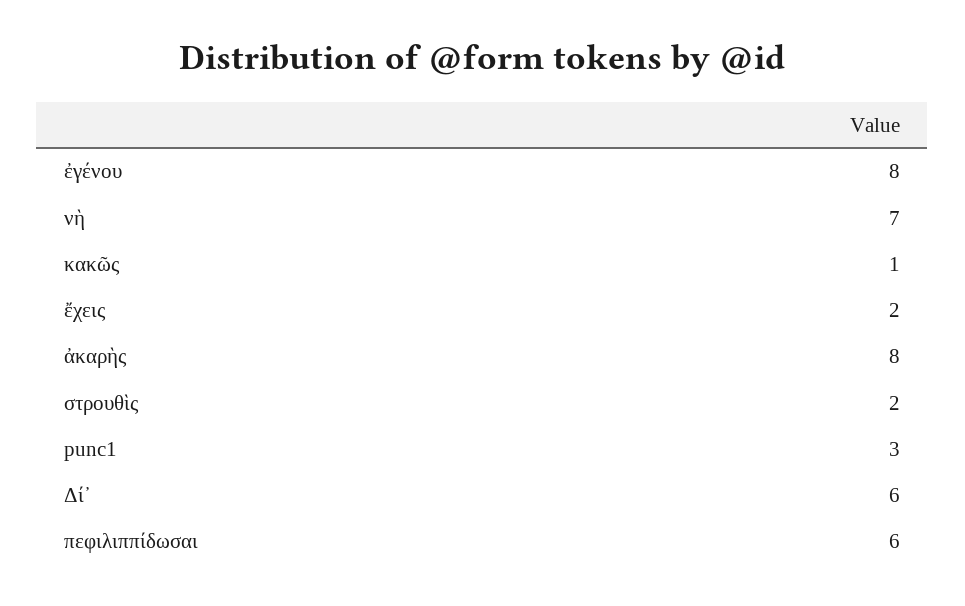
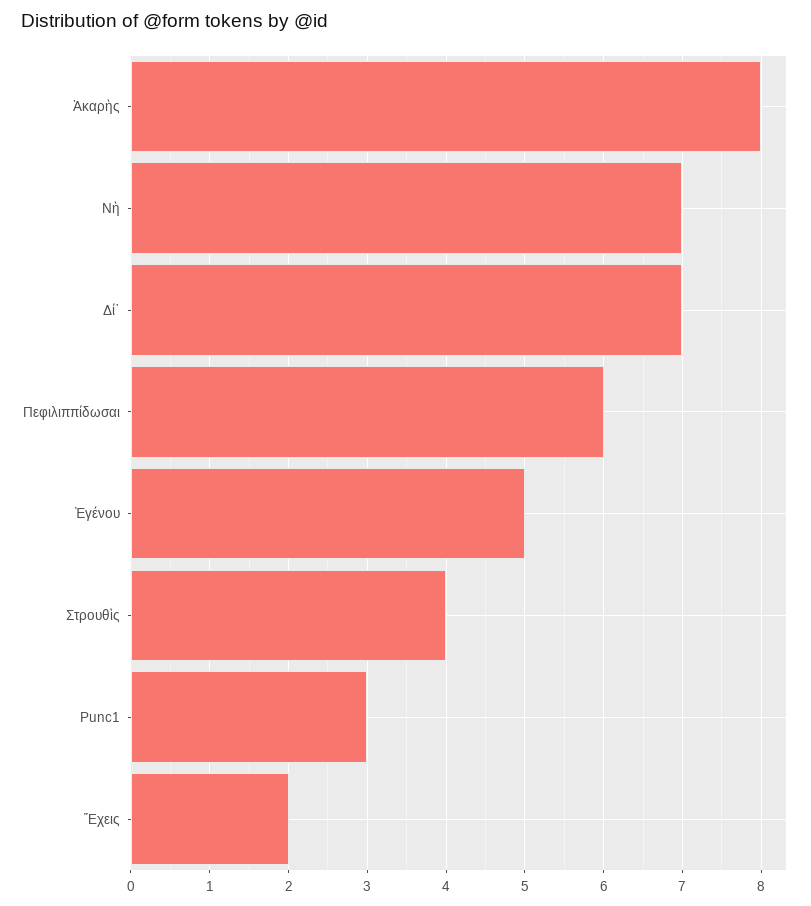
ἐγένου: 8 -> 5
κακῶς: 1 -> none
στρουθὶς: 2 -> 4
Δί᾽: 6 -> 7

